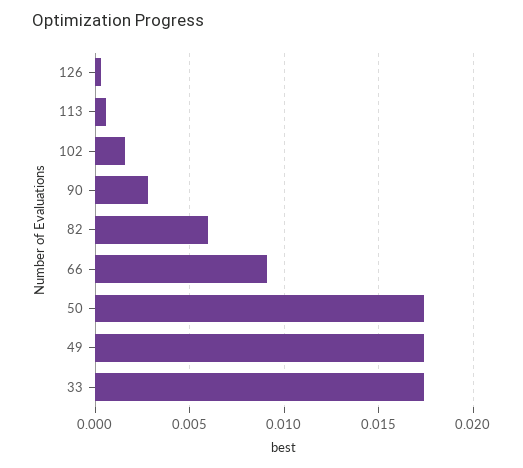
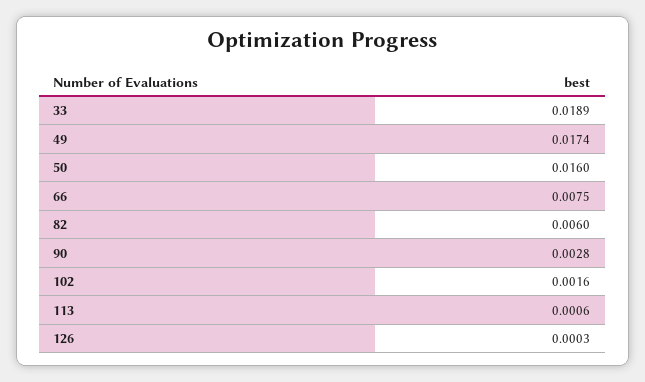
66: 0.009 -> 0.0075
50: 0.0175 -> 0.016
33: 0.0175 -> 0.0189

